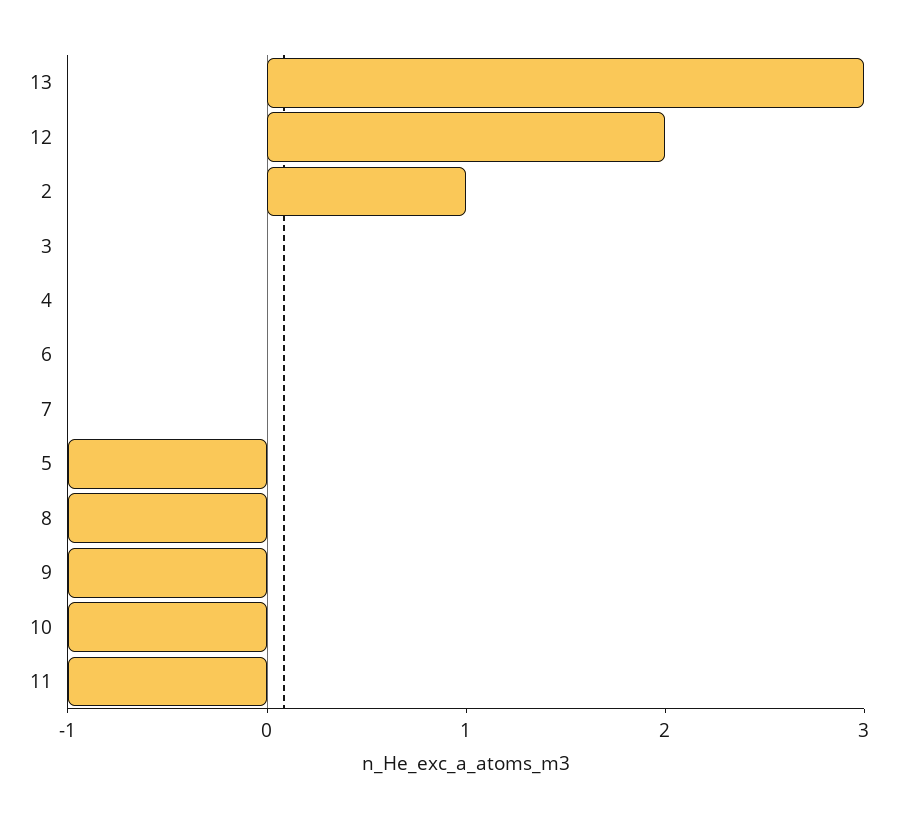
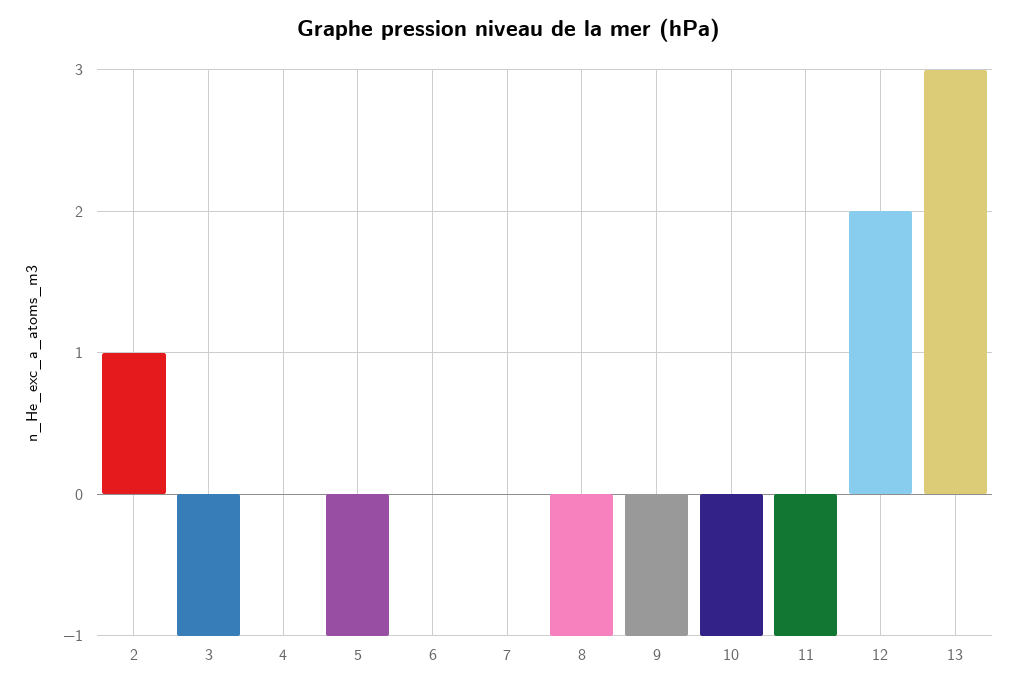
3: 0 -> -1

